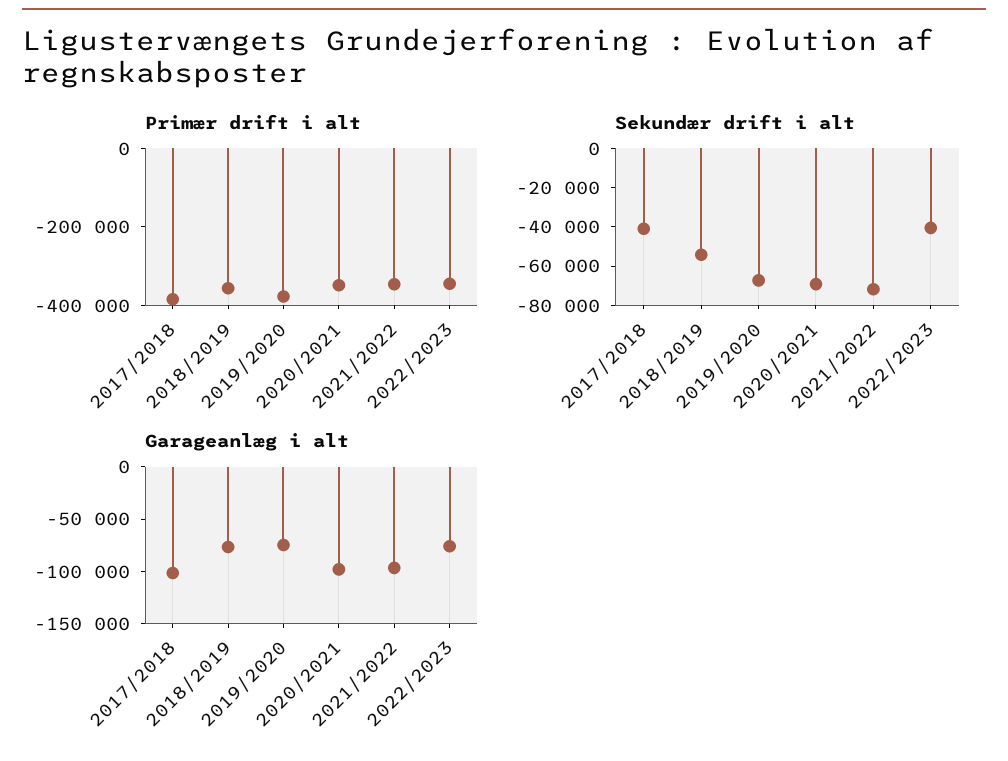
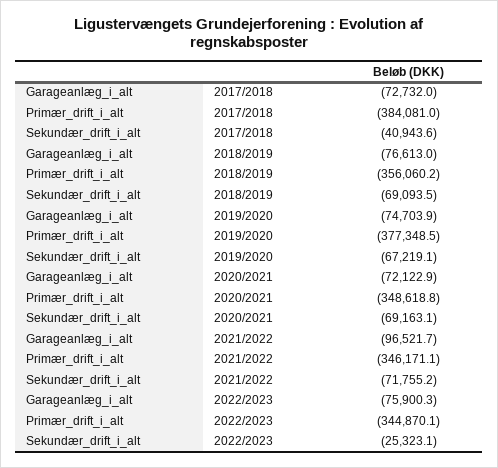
Sekundær drift i alt, 2018/2019: -55000 -> -69093.5
Sekundær drift i alt, 2022/2023: -40000 -> -25323.1
Garageanlæg i alt, 2017/2018: -100000 -> -72732
Garageanlæg i alt, 2020/2021: -100000 -> -72122.9

